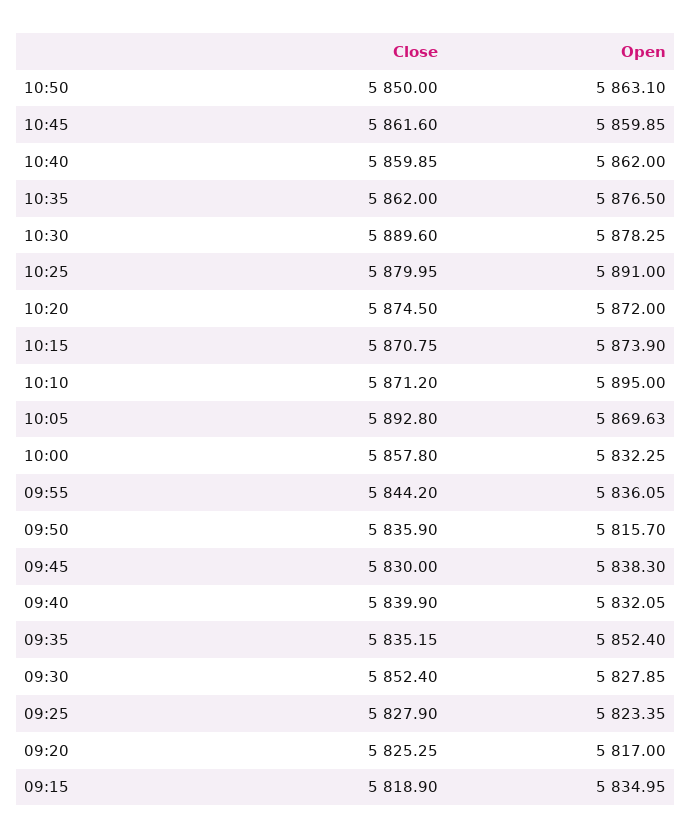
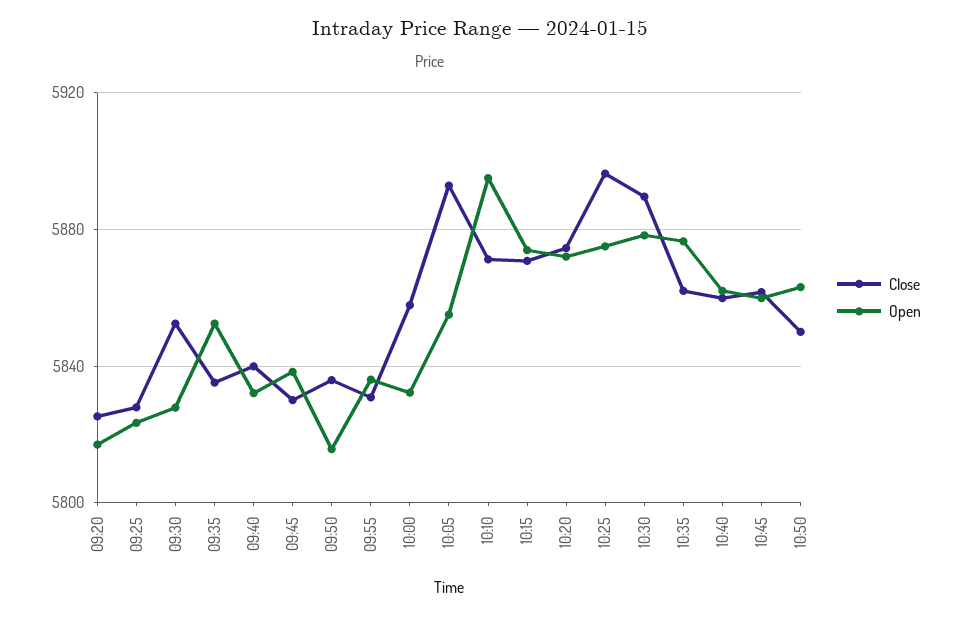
Close, 10:25: 5879.95 -> 5895
Open, 10:25: 5891 -> 5875
Open, 10:05: 5869.63 -> 5855
Close, 09:55: 5844.2 -> 5830
Close, 09:15: 5818.9 -> none
Open, 09:15: 5834.95 -> none

